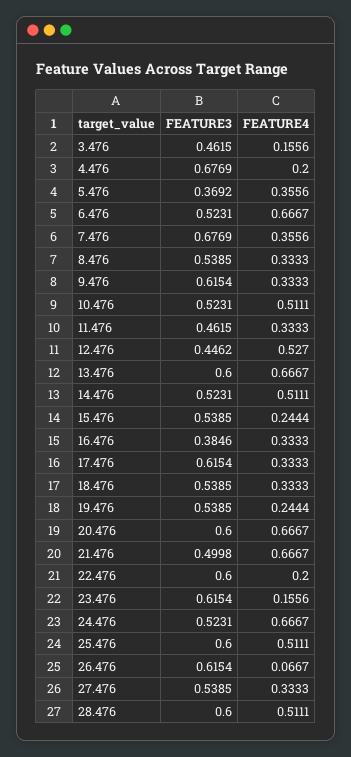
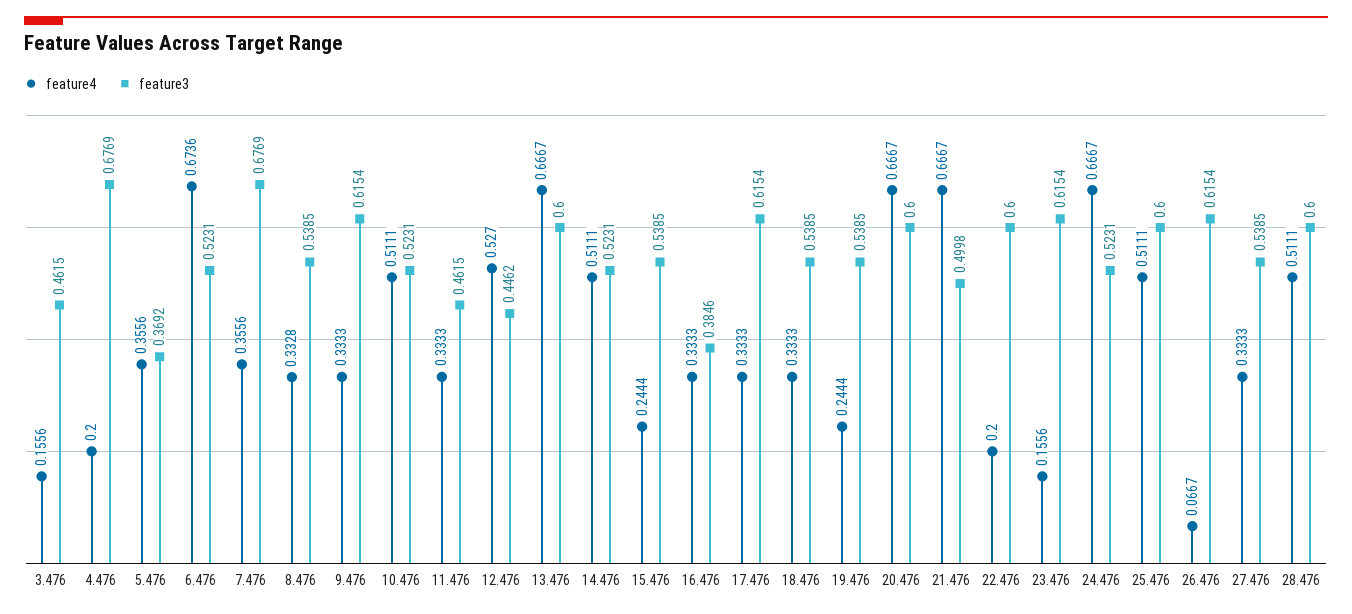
FEATURE4, 6.476: 0.6667 -> 0.6736
FEATURE4, 8.476: 0.3333 -> 0.3328

